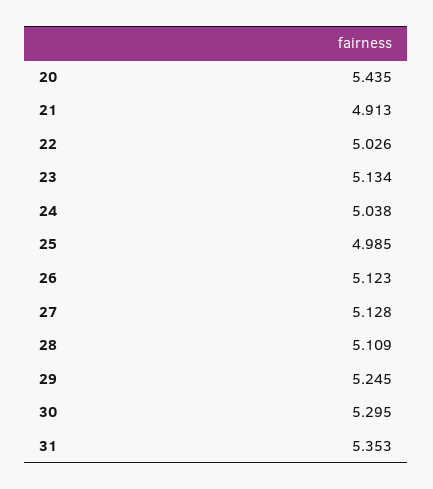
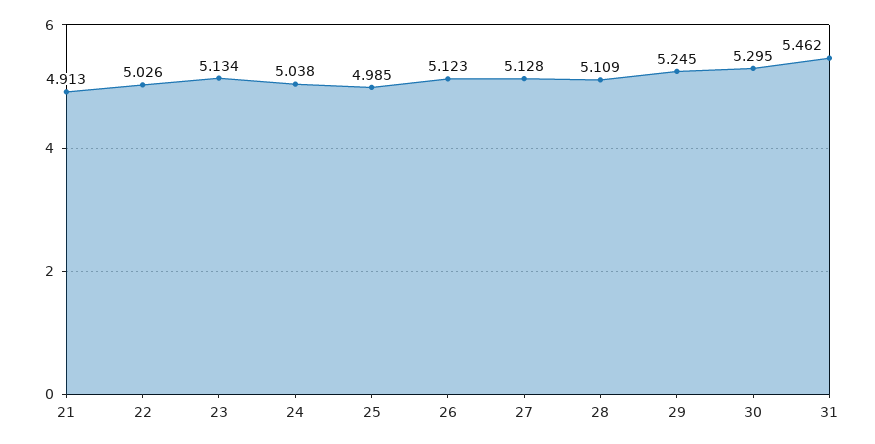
20: 5.435 -> none
31: 5.353 -> 5.462

